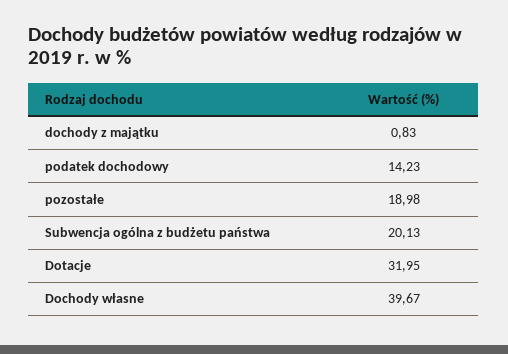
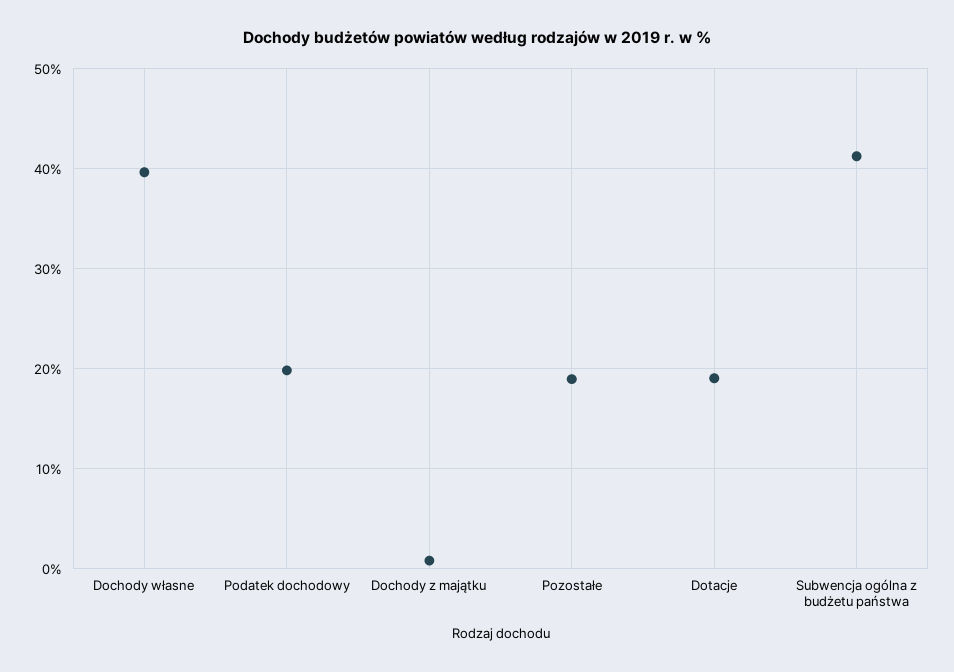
podatek dochodowy: 14.23 -> 20
Subwencja ogólna z budżetu państwa: 20.13 -> 41
Dotacje: 31.95 -> 19

